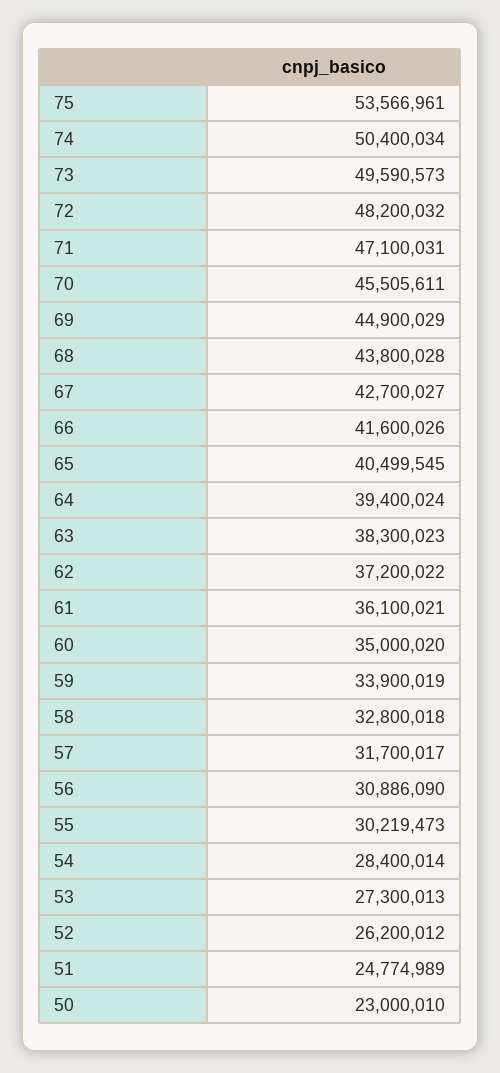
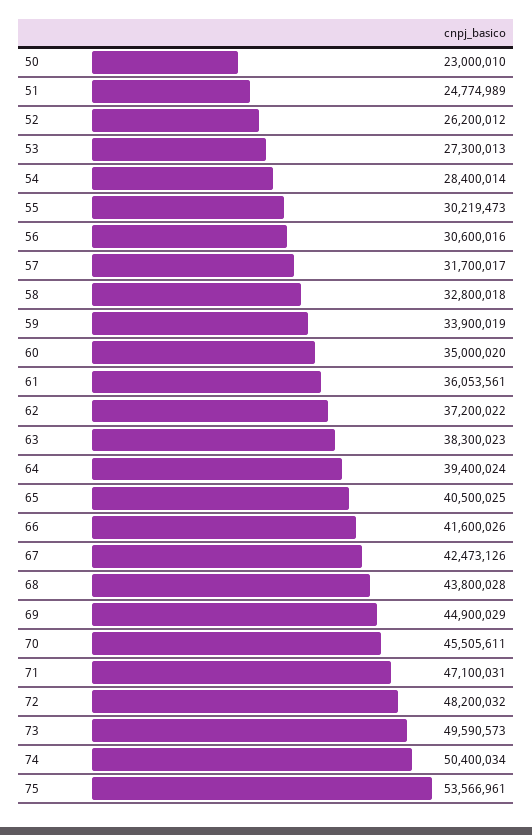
67: 42700027 -> 42473126
65: 40499545 -> 40500025
61: 36100021 -> 36053561
56: 30886090 -> 30600016

